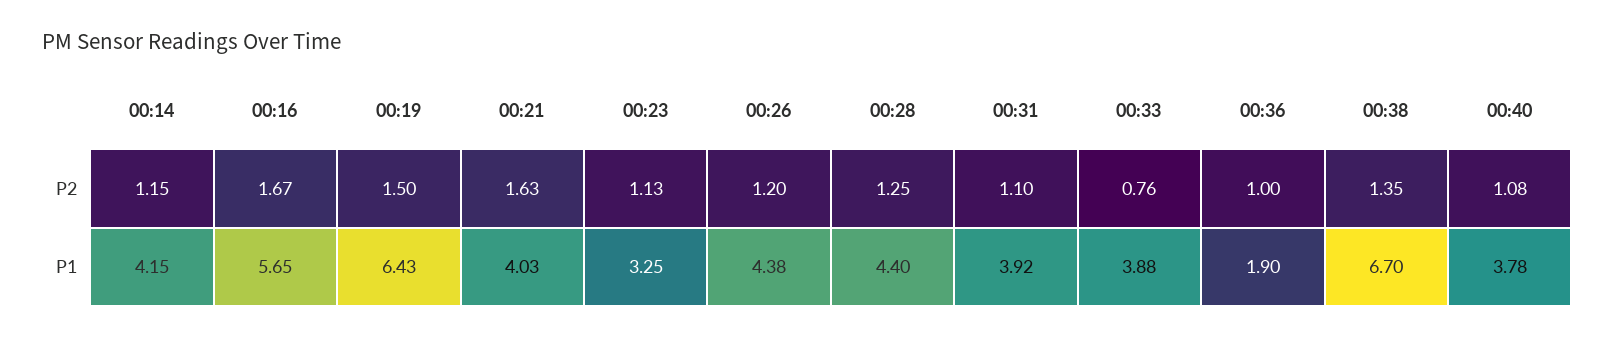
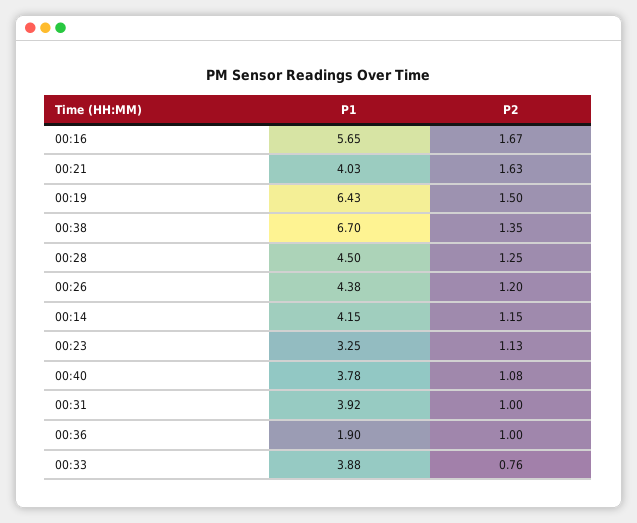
00:31, P2: 1.1 -> 1
00:28, P1: 4.4 -> 4.5

